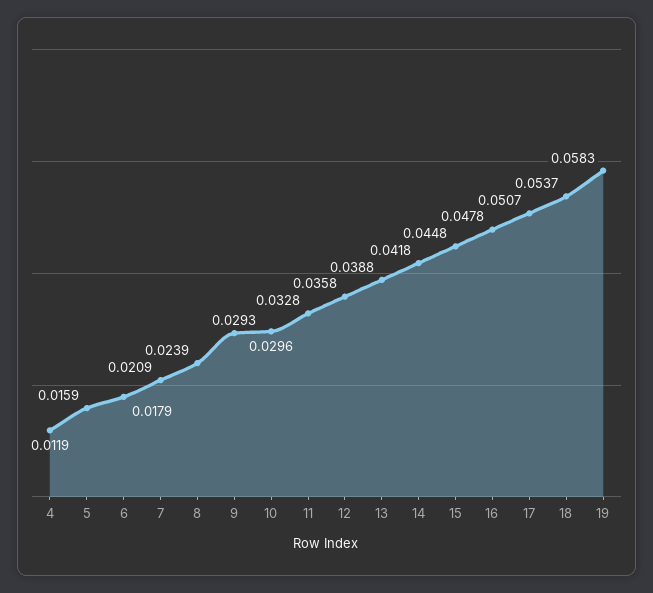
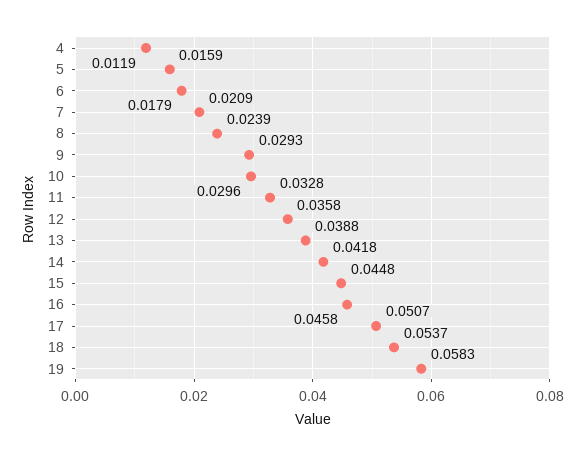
16: 0.0478 -> 0.0458

